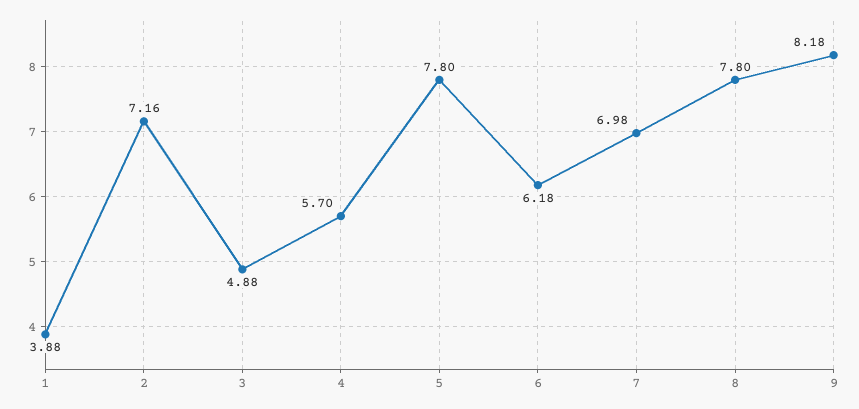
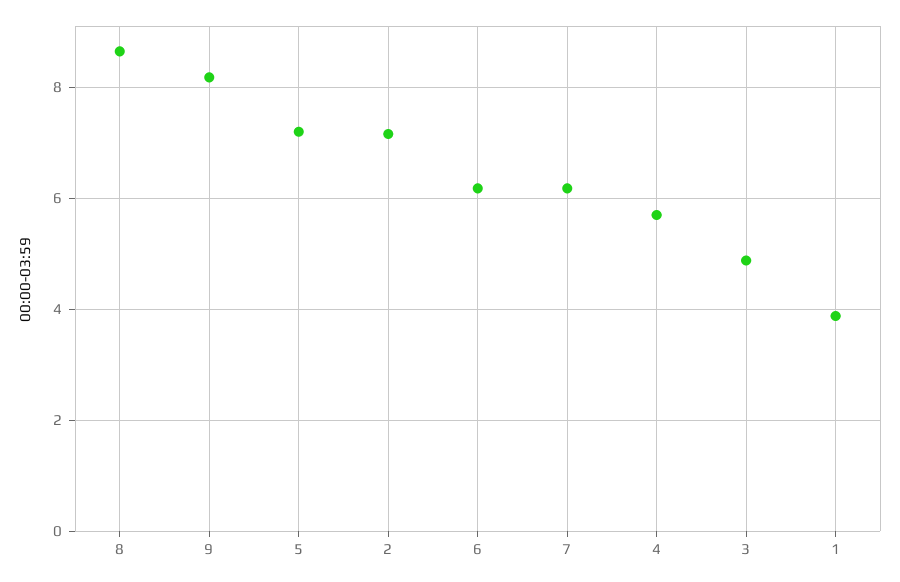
5: 7.8 -> 7.2
7: 6.98 -> 6.2
8: 7.8 -> 8.6

